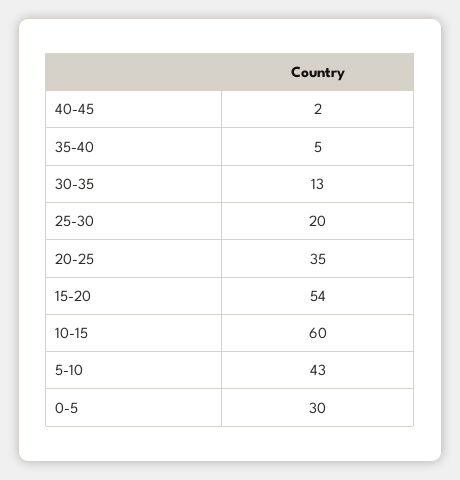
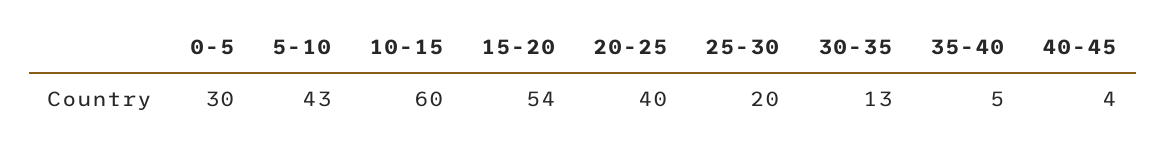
40-45: 2 -> 4
20-25: 35 -> 40

